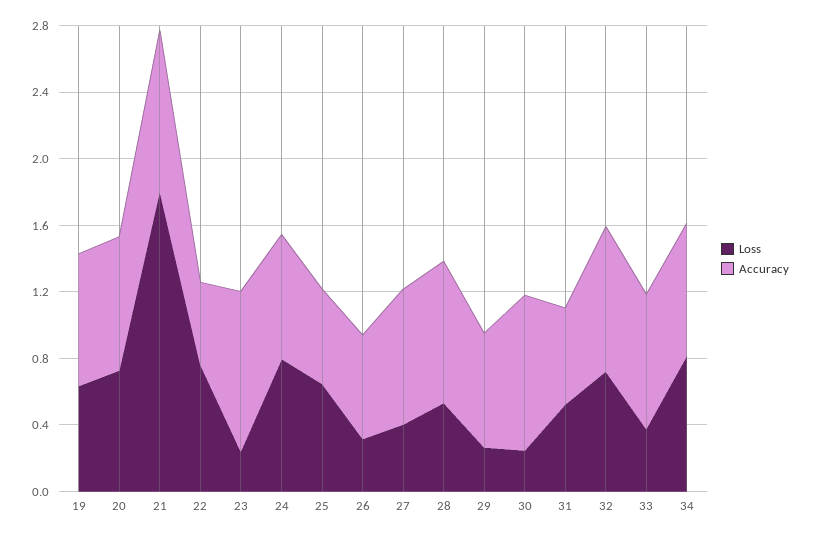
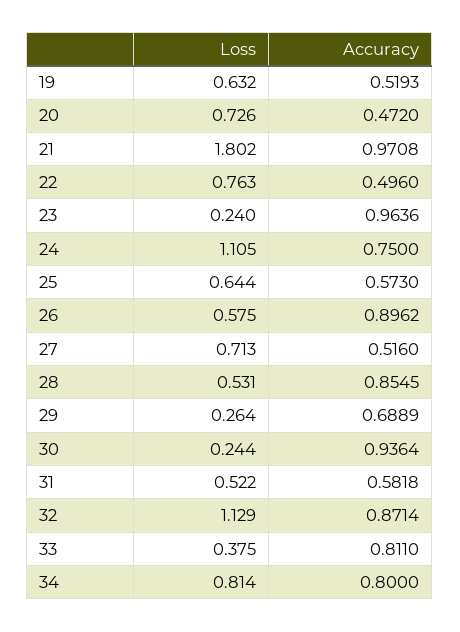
Accuracy, 19: 0.8 -> 0.5193
Accuracy, 20: 0.8 -> 0.472
Loss, 24: 0.8 -> 1.105
Loss, 26: 0.3 -> 0.575
Accuracy, 26: 0.6 -> 0.8962
Loss, 27: 0.4 -> 0.713
Accuracy, 27: 0.8 -> 0.516
Loss, 32: 0.7 -> 1.129

